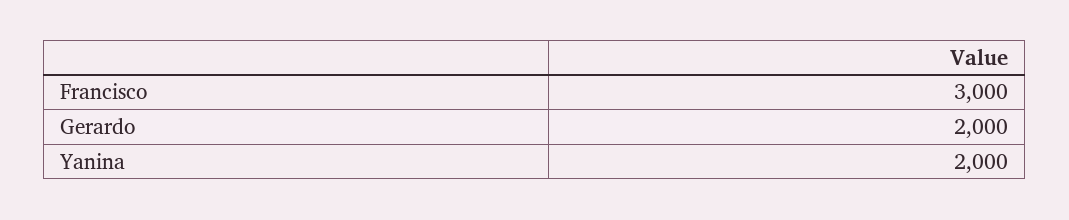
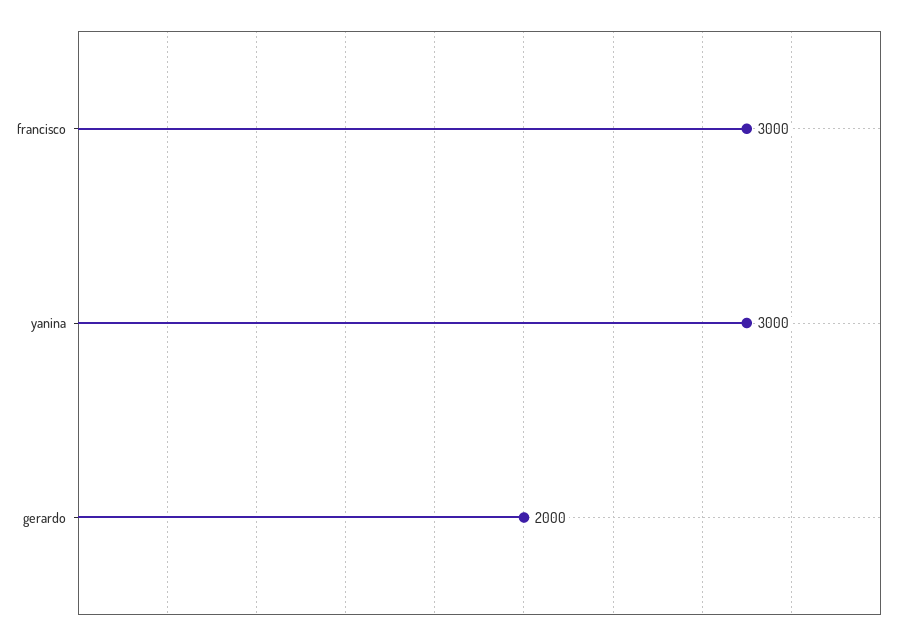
Yanina: 2000 -> 3000

